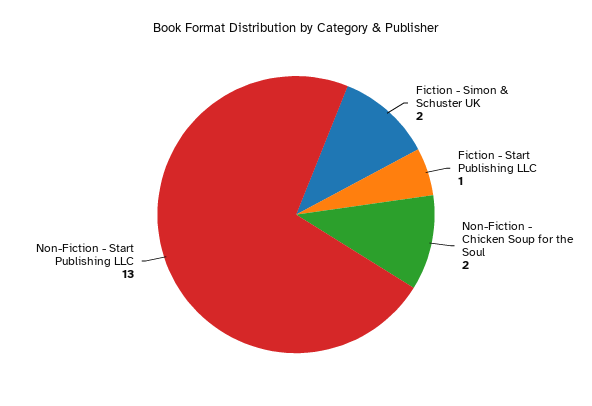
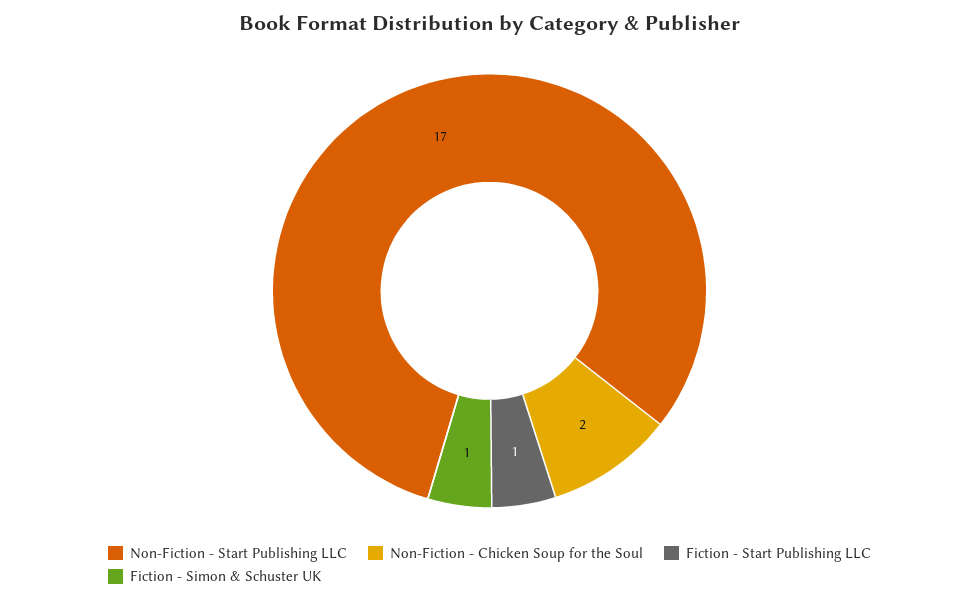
Fiction - Simon & Schuster UK: 2 -> 1
Non-Fiction - Start Publishing LLC: 13 -> 17

